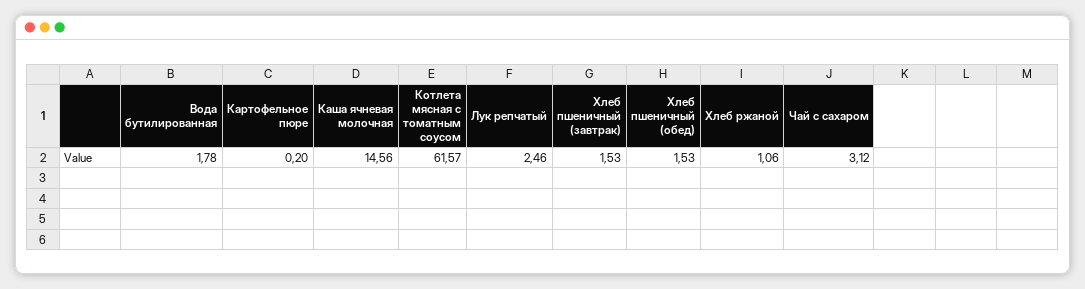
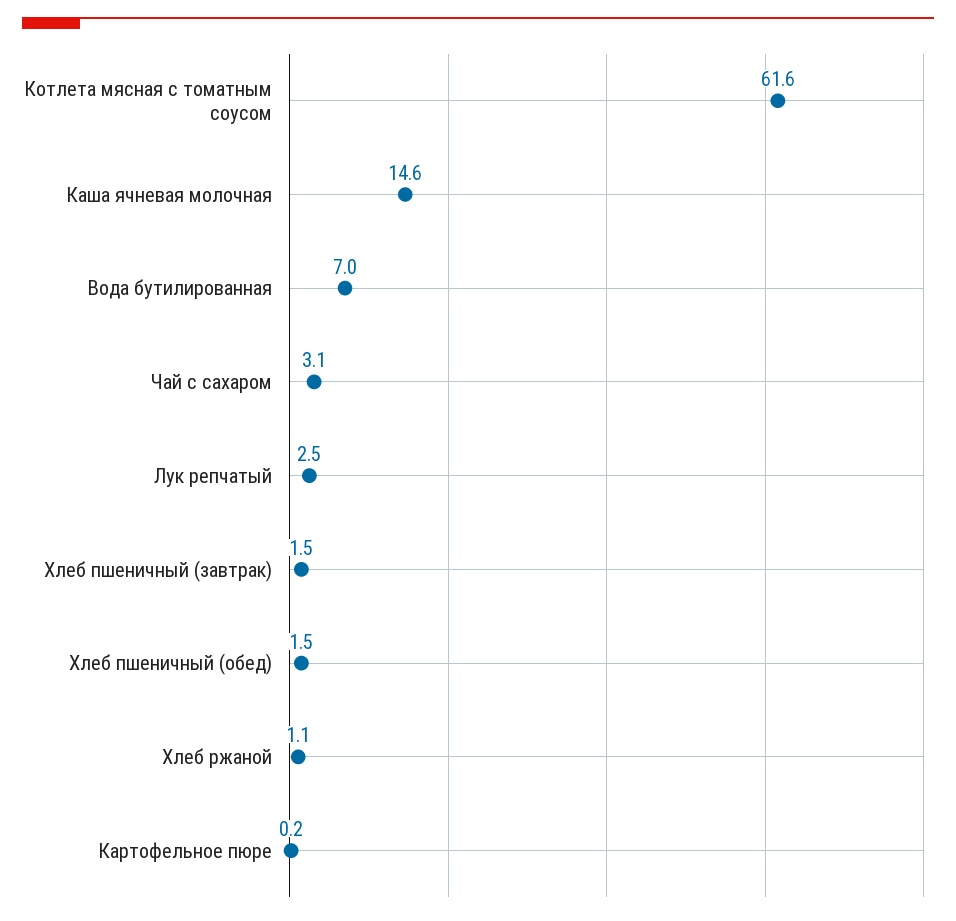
Вода бутилированная: 1.78 -> 7

